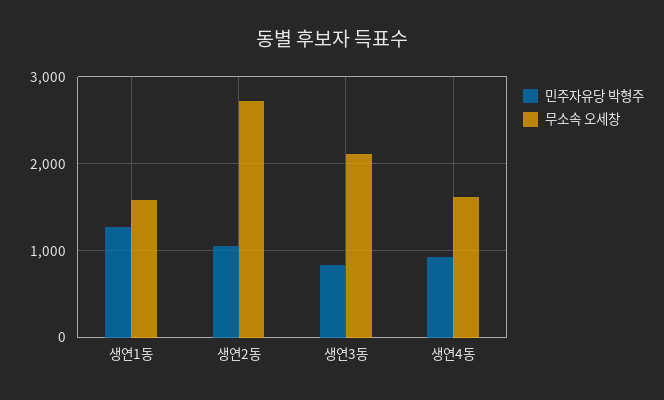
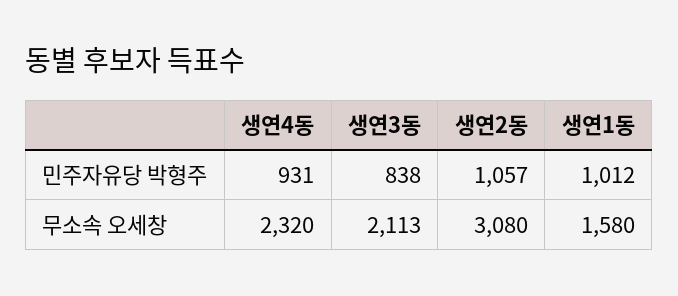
민주자유당 박형주, 생연1동: 1300 -> 1012
무소속 오세창, 생연2동: 2700 -> 3080
무소속 오세창, 생연4동: 1600 -> 2320

